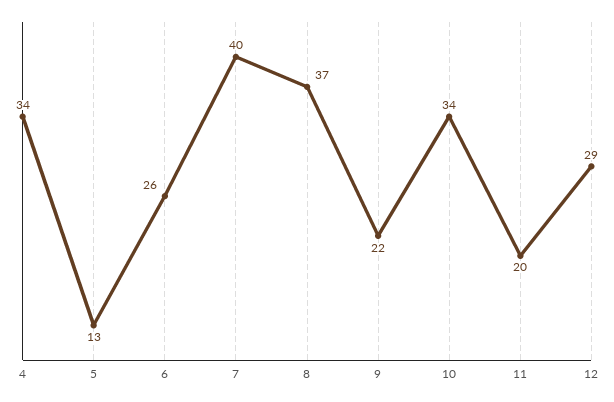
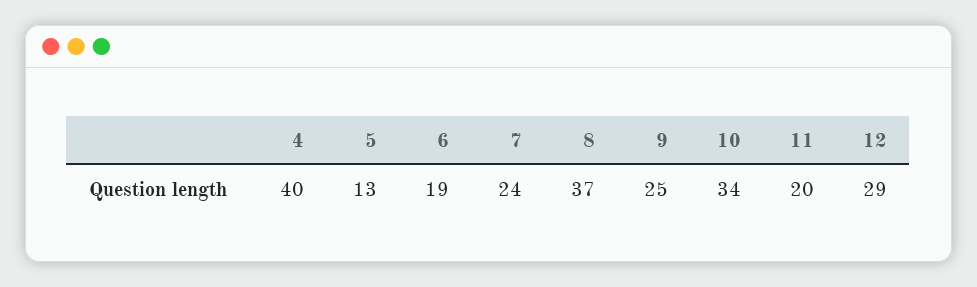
4: 34 -> 40
6: 26 -> 19
7: 40 -> 24
9: 22 -> 25

